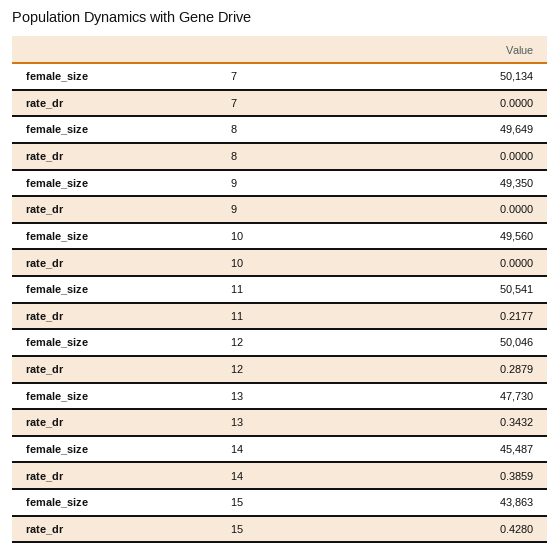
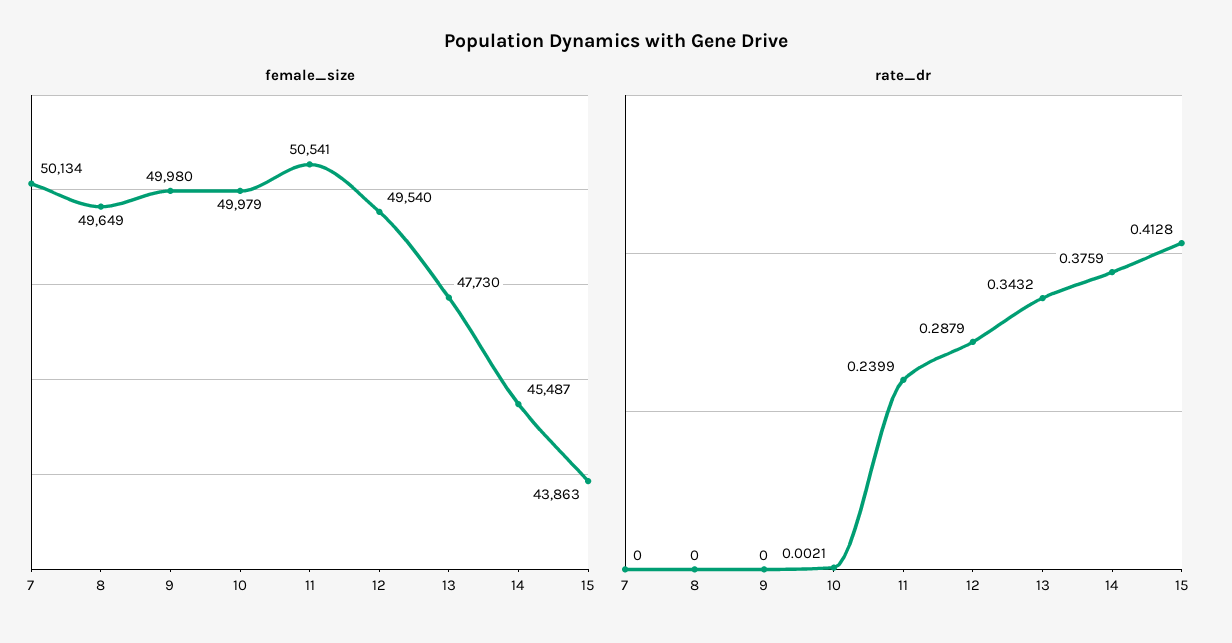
female_size, 9: 49350 -> 49980
female_size, 10: 49560 -> 49979
rate_dr, 10: 0 -> 0.0021
rate_dr, 11: 0.2177 -> 0.2399
female_size, 12: 50046 -> 49540
rate_dr, 14: 0.3859 -> 0.3759
rate_dr, 15: 0.428 -> 0.4128

